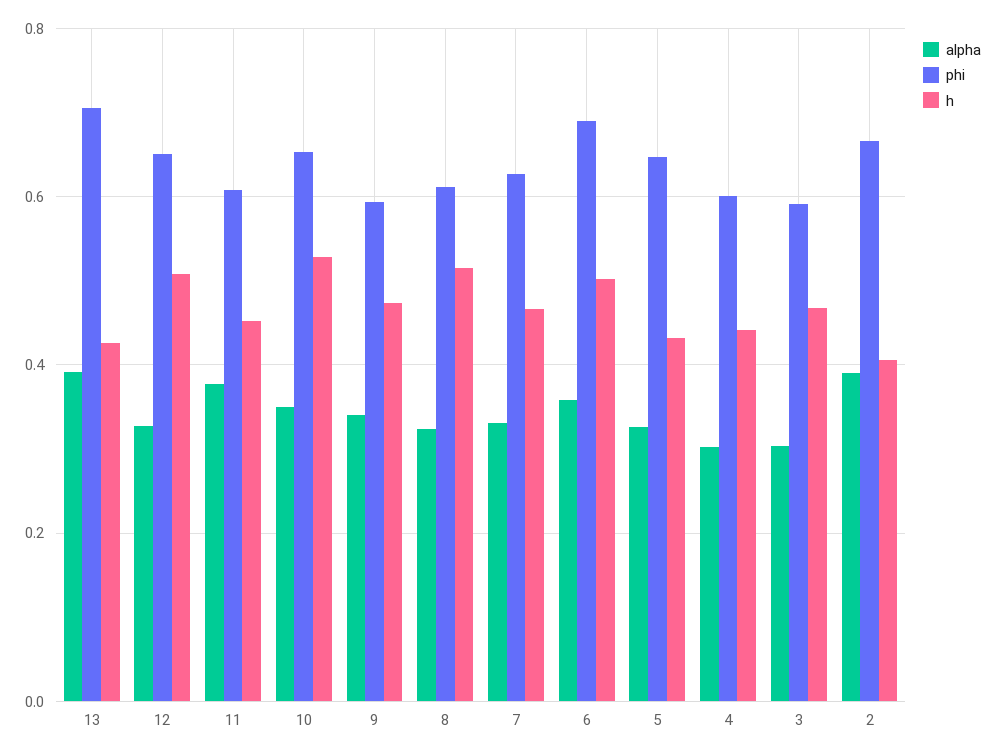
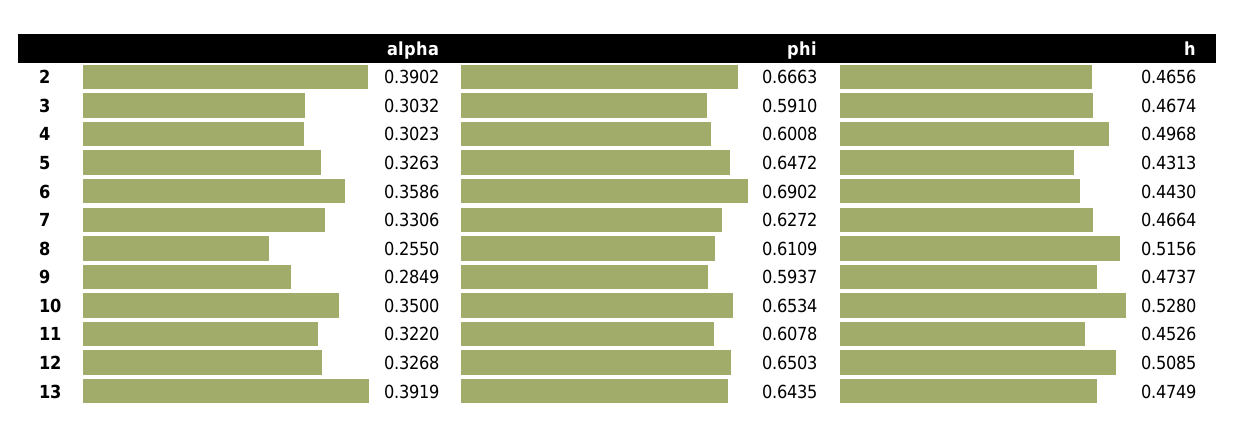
phi, 13: 0.7 -> 0.6435
h, 13: 0.42 -> 0.4749
alpha, 11: 0.38 -> 0.322
alpha, 9: 0.34 -> 0.2849
alpha, 8: 0.32 -> 0.255
h, 6: 0.5 -> 0.443
h, 4: 0.44 -> 0.4968
h, 2: 0.4 -> 0.4656

